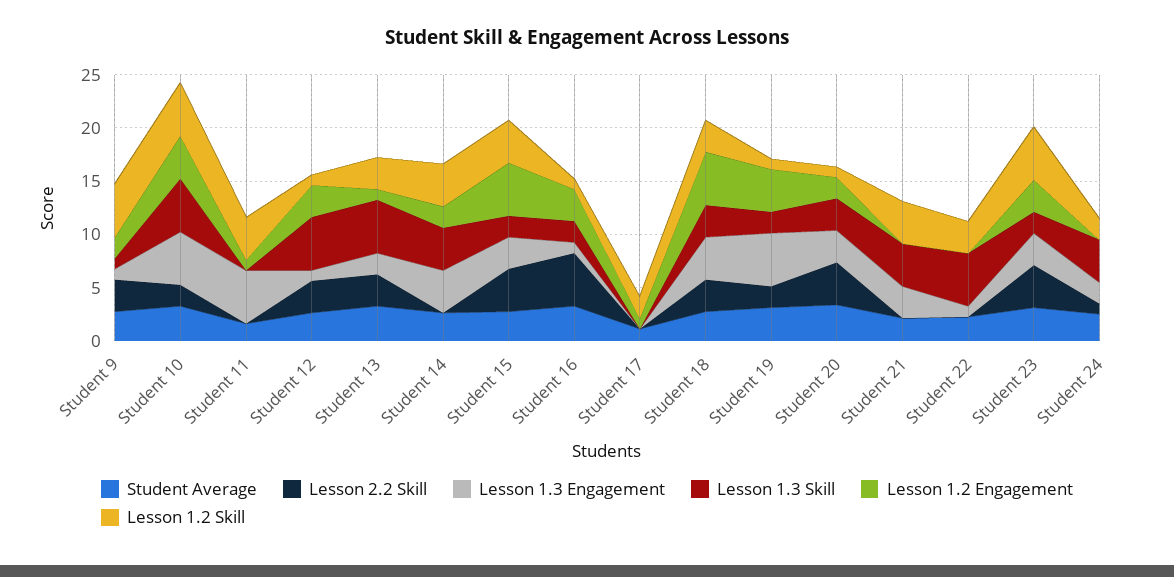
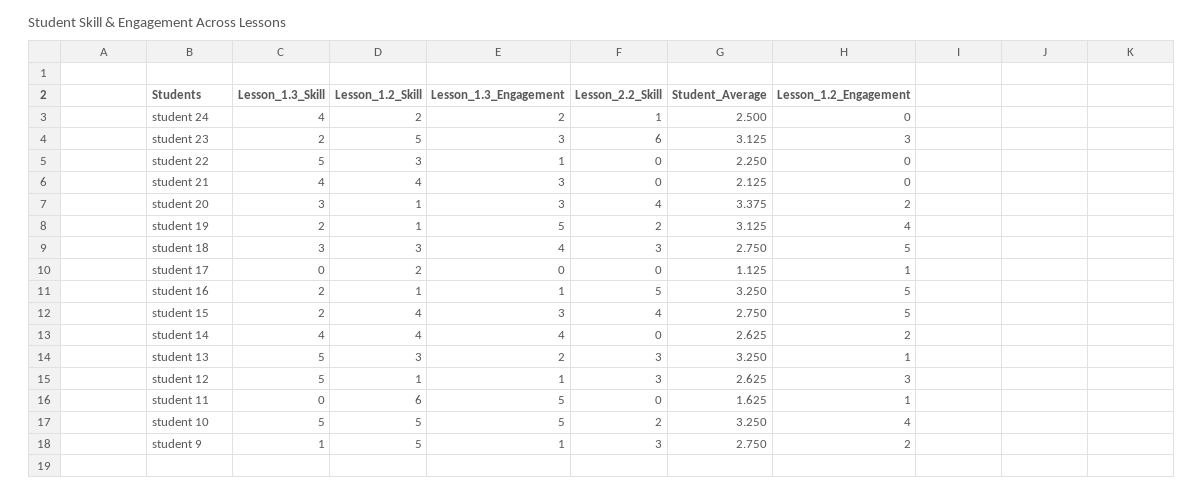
Lesson 1.2 Skill, Student 11: 4 -> 6
Lesson 1.2 Engagement, Student 16: 3 -> 5
Lesson 2.2 Skill, Student 23: 4 -> 6

